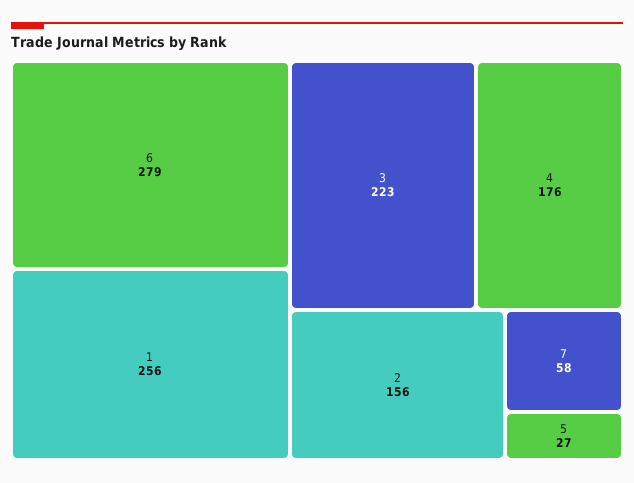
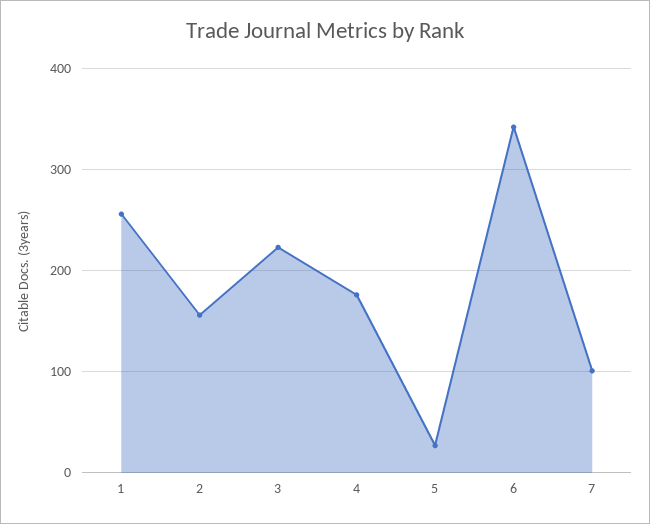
6: 279 -> 340
7: 58 -> 100

